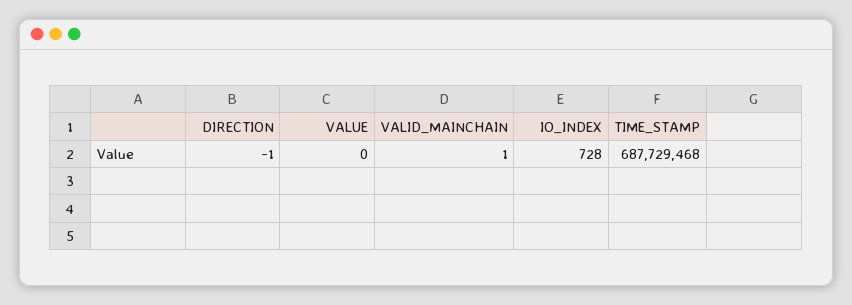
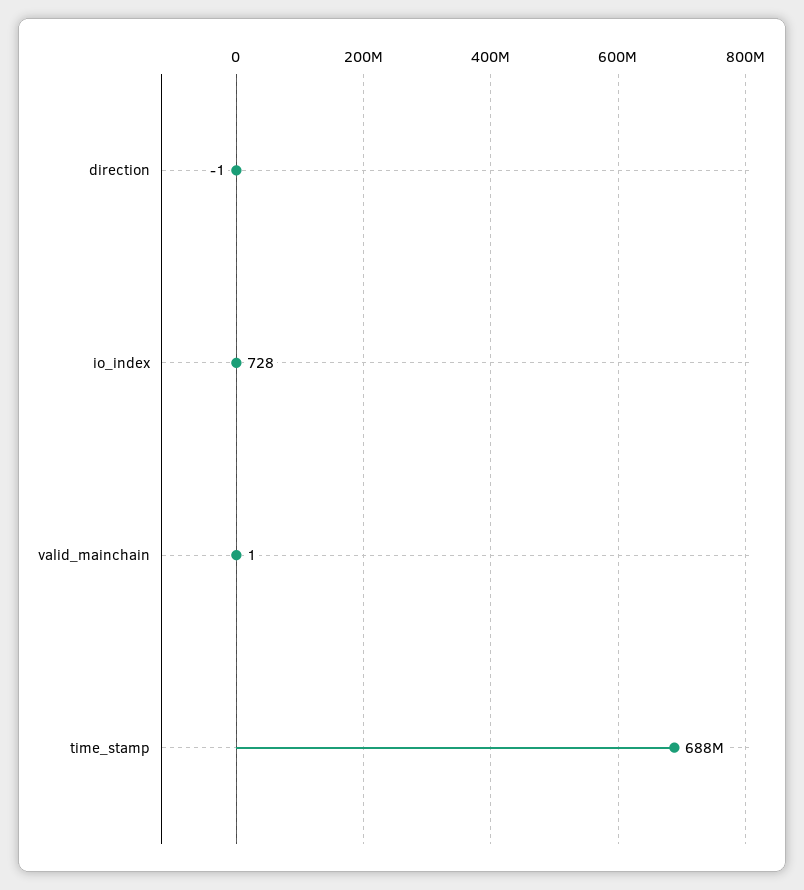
VALUE: 0 -> none

